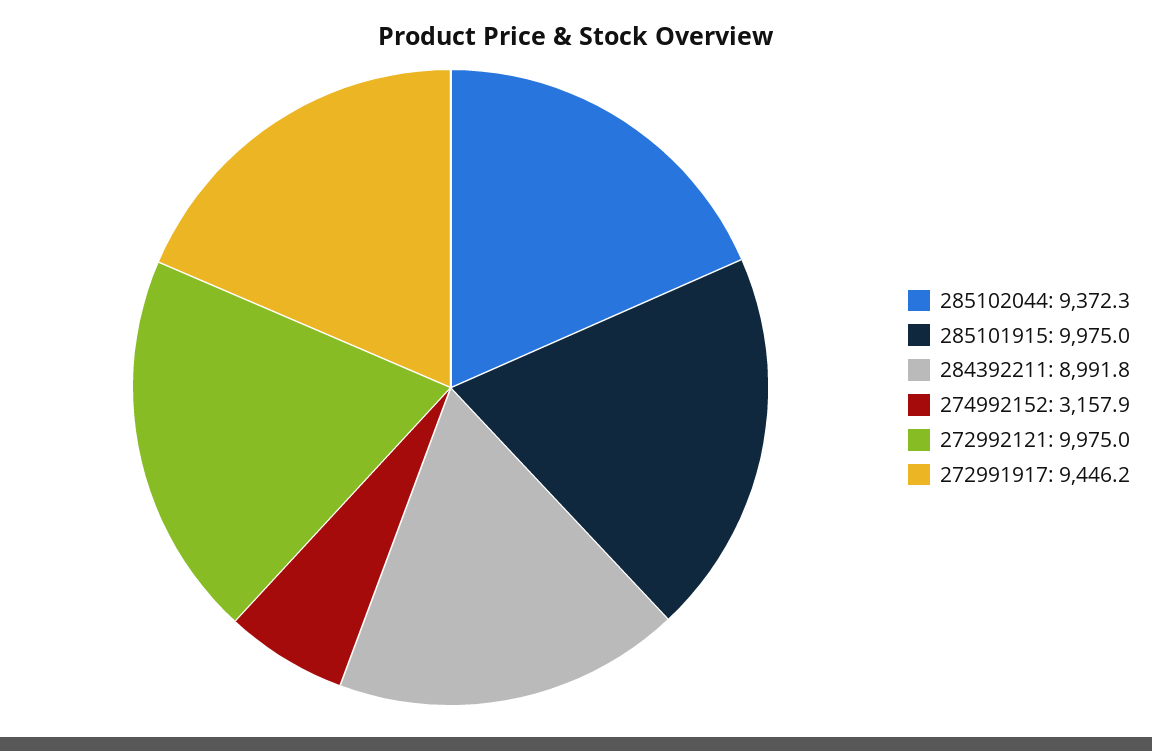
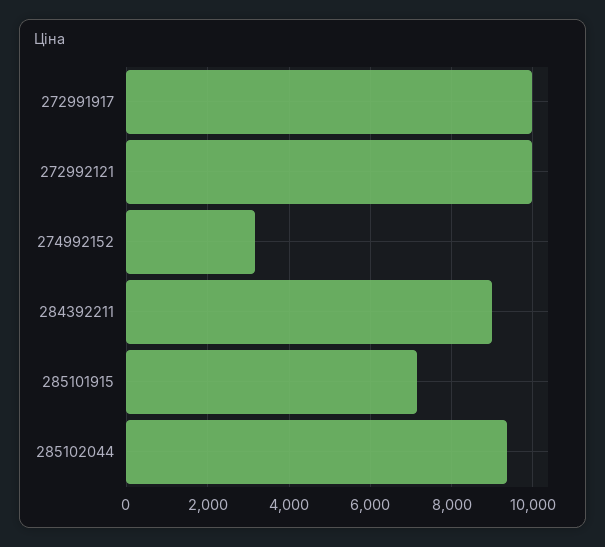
285101915: 9975 -> 7200
272991917: 9446.2 -> 10000

